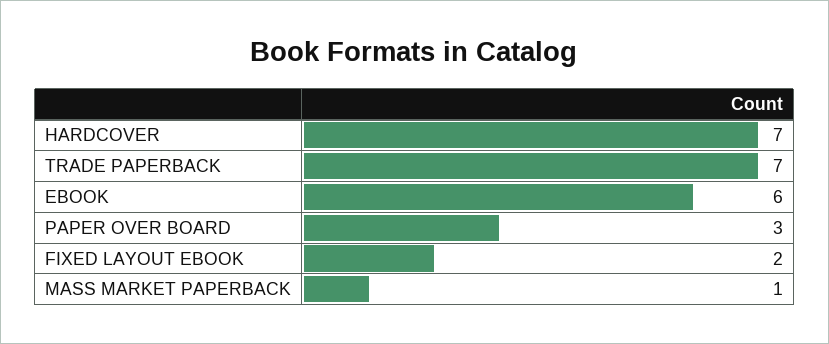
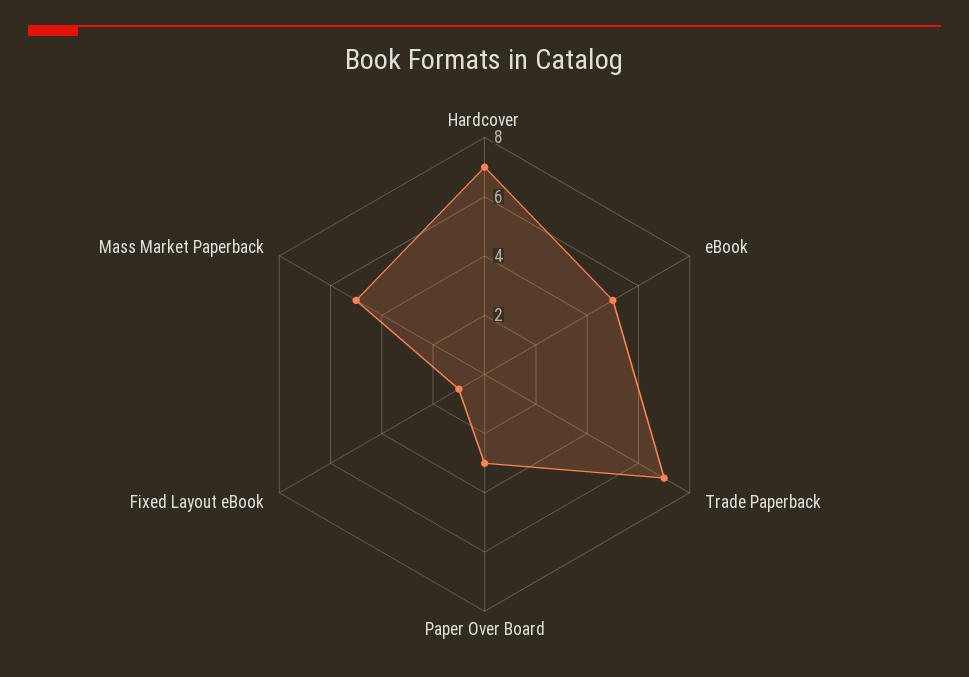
EBOOK: 6 -> 5
FIXED LAYOUT EBOOK: 2 -> 1
MASS MARKET PAPERBACK: 1 -> 5

